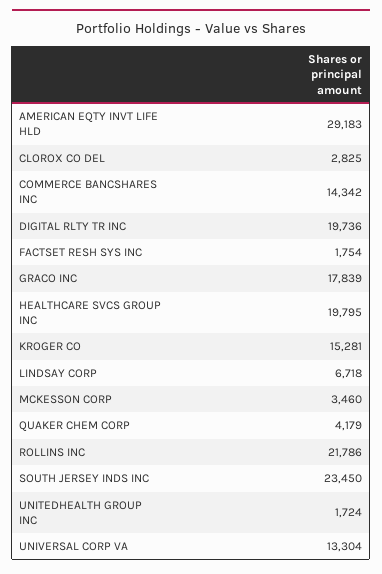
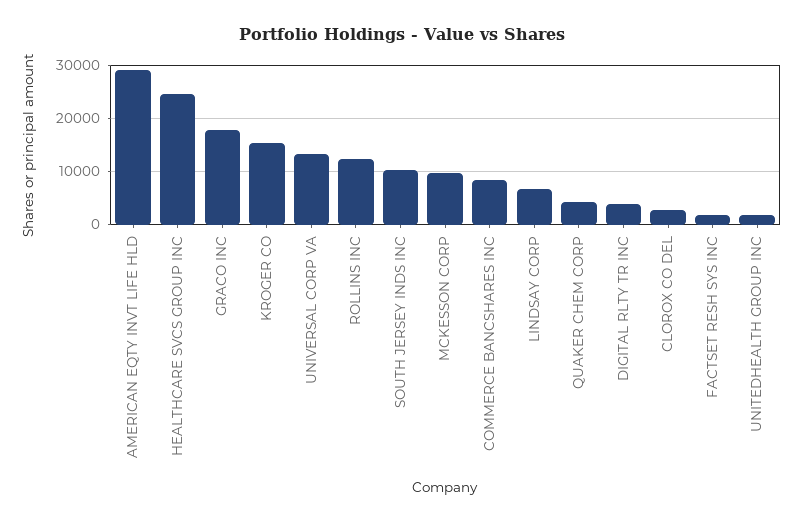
COMMERCE BANCSHARES INC: 14342 -> 8000
DIGITAL RLTY TR INC: 19736 -> 4000
HEALTHCARE SVCS GROUP INC: 19795 -> 24000
MCKESSON CORP: 3460 -> 10000
ROLLINS INC: 21786 -> 12000
SOUTH JERSEY INDS INC: 23450 -> 10000

